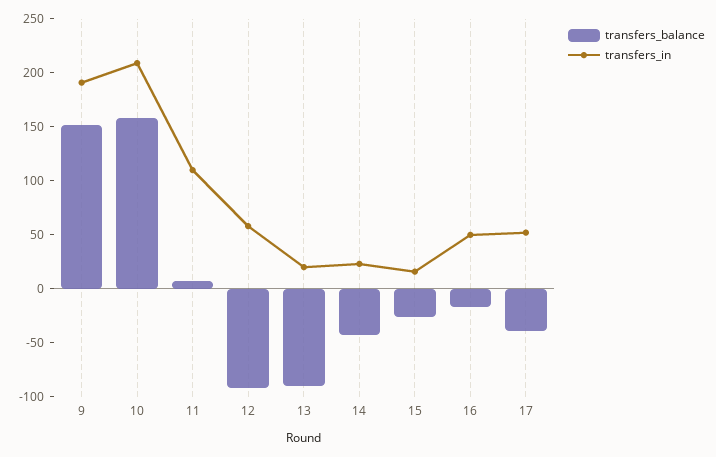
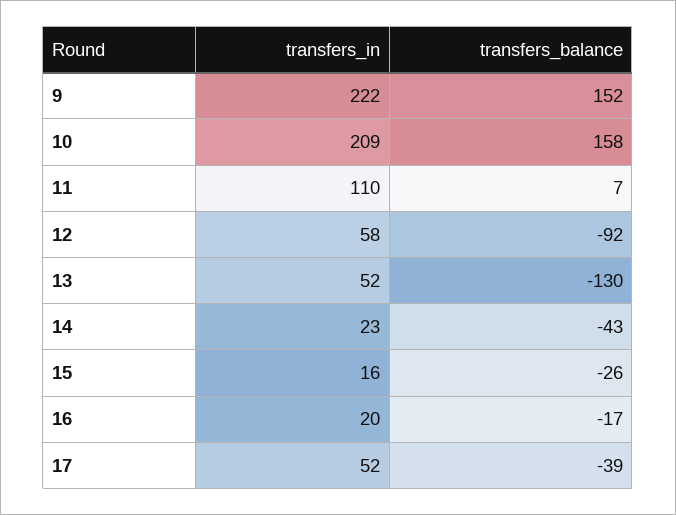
transfers_in, 9: 190 -> 222
transfers_balance, 13: -90 -> -130
transfers_in, 13: 20 -> 52
transfers_in, 16: 50 -> 20

